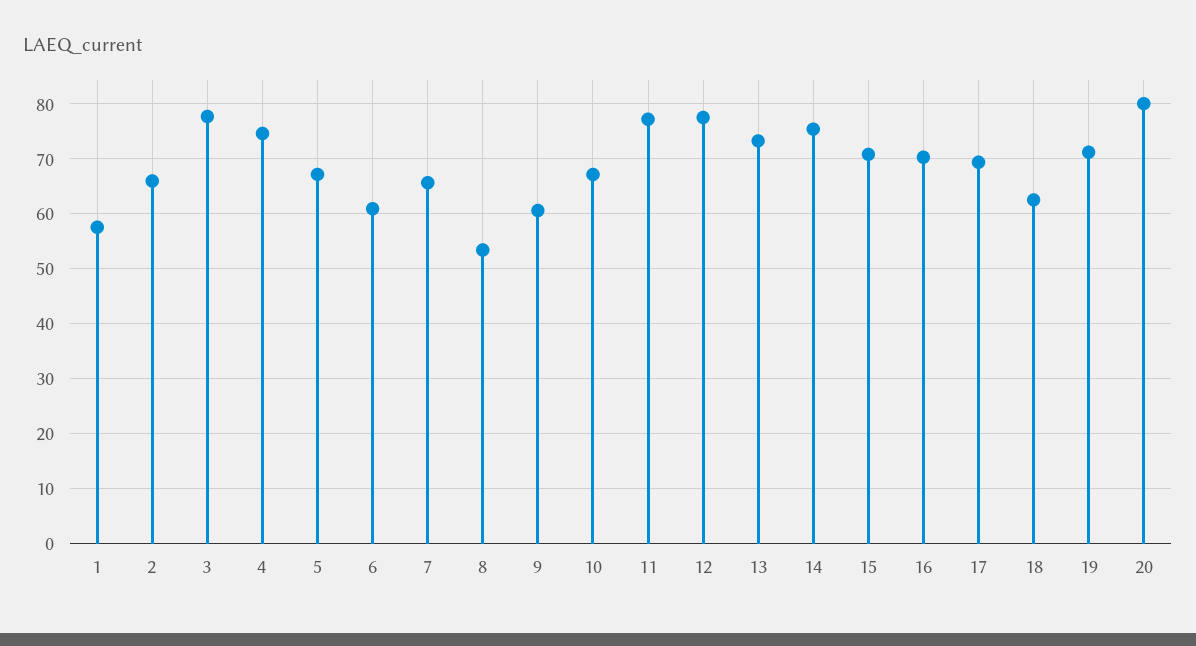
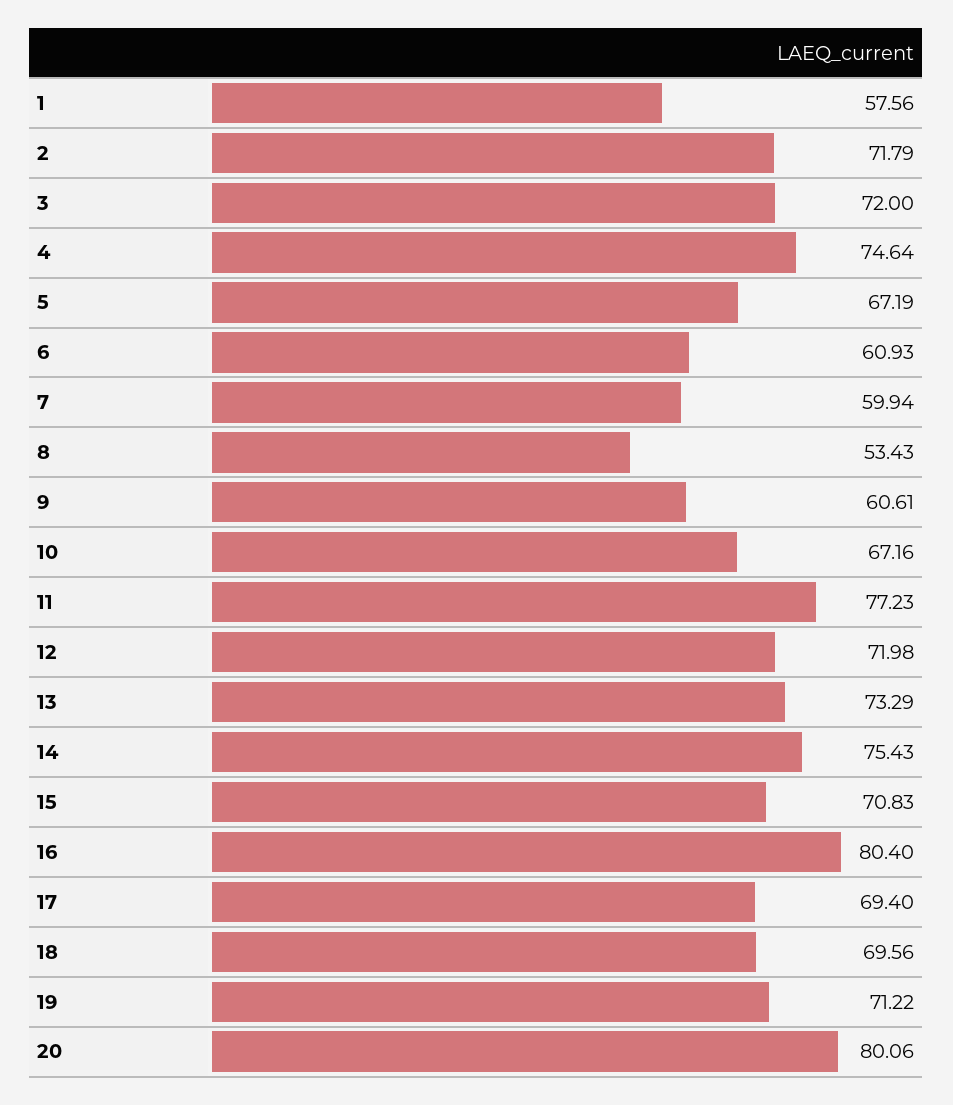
2: 66 -> 71.79
3: 78 -> 72
7: 66 -> 59.94
12: 78 -> 71.98
16: 70 -> 80.4
18: 62 -> 69.56

